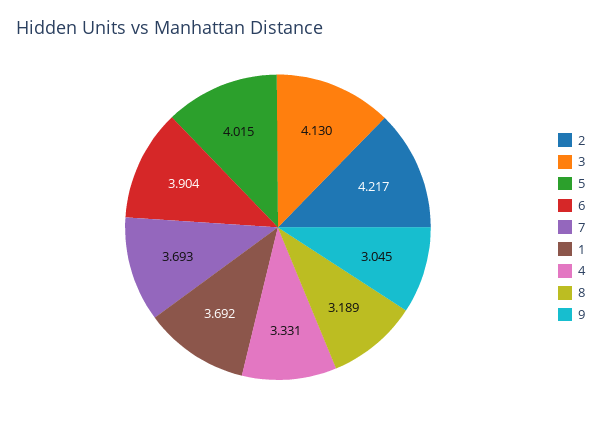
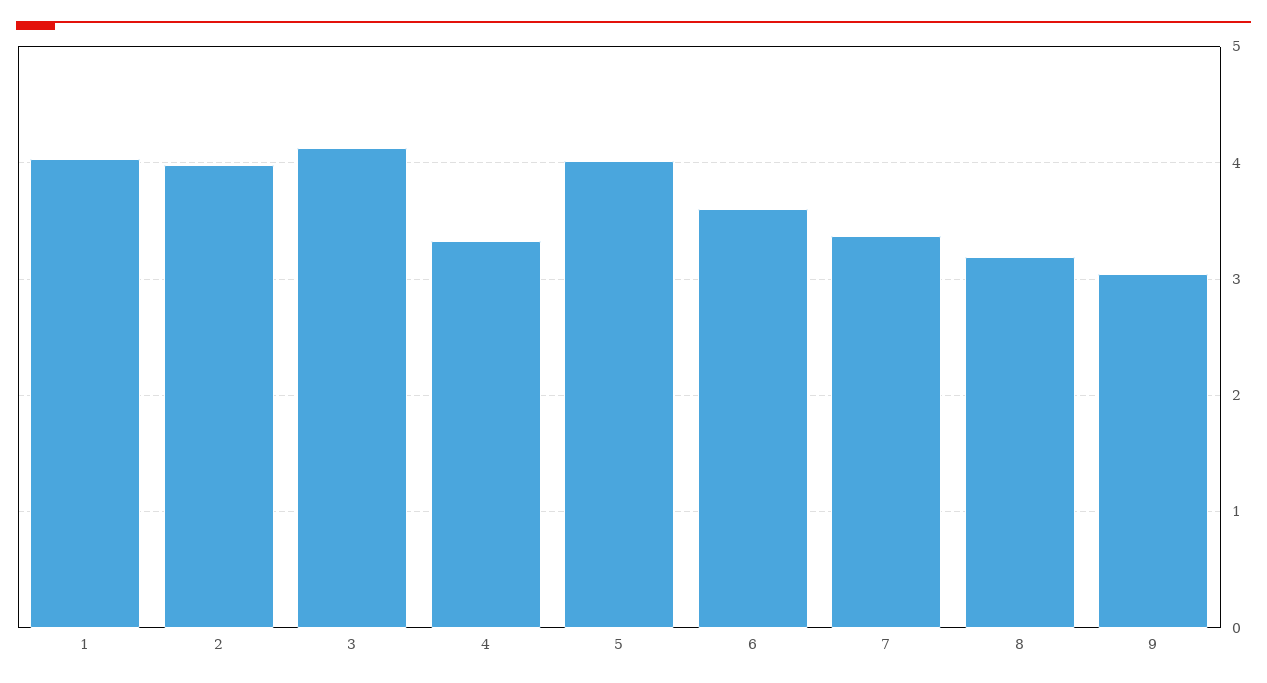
2: 4.217 -> 4
6: 3.904 -> 3.6
7: 3.693 -> 3.4
1: 3.692 -> 4

